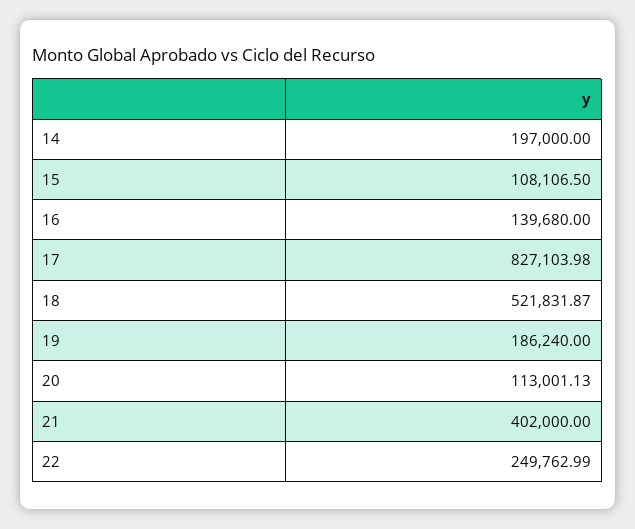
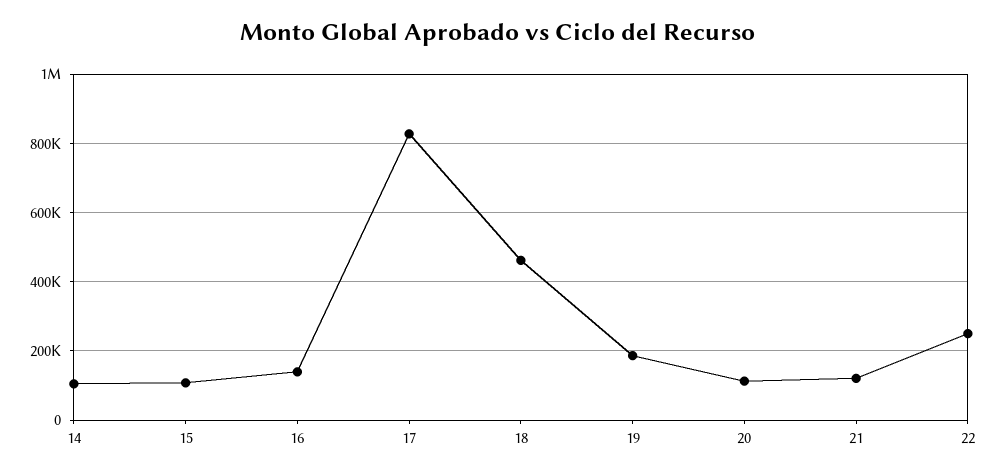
14: 197000 -> 100000
18: 521831.87 -> 460000
21: 402000 -> 120000

